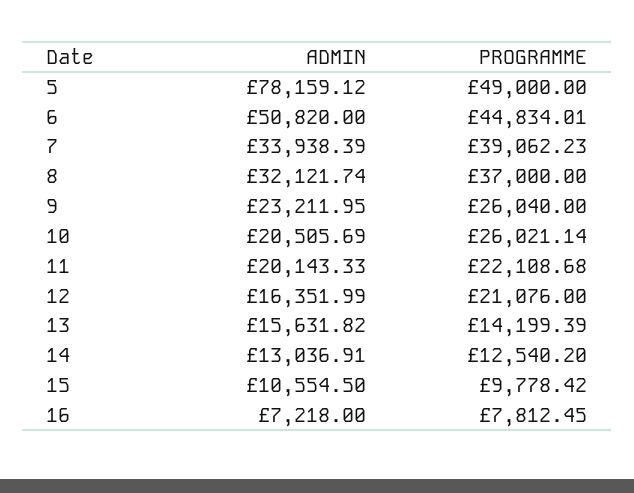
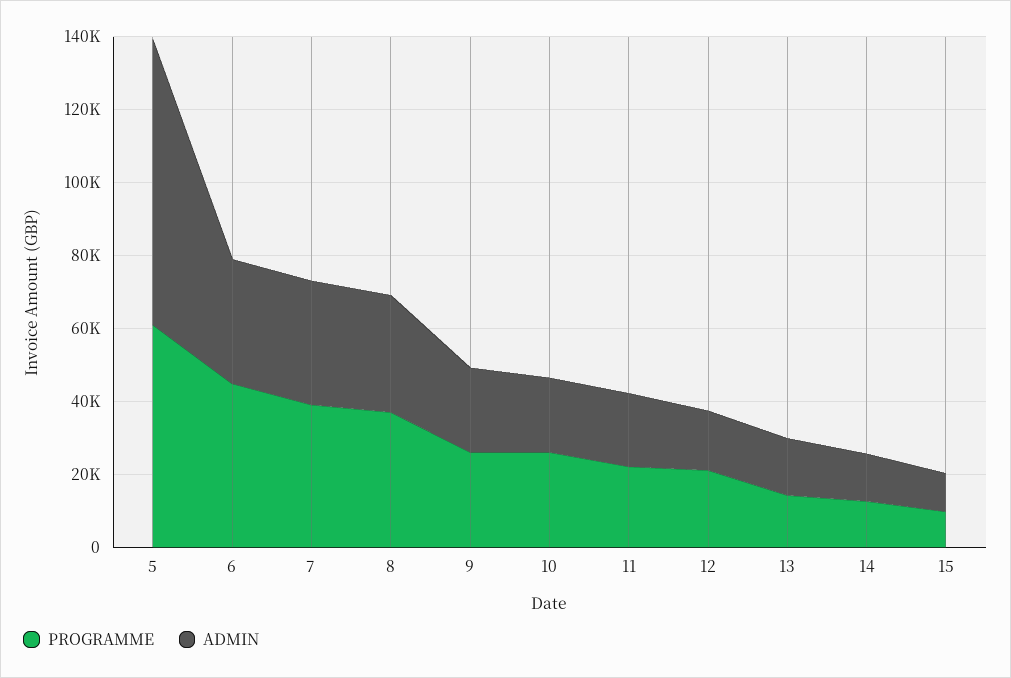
PROGRAMME, 5: 49000 -> 60000
ADMIN, 6: 50820 -> 35000
ADMIN, 16: 7218 -> none
PROGRAMME, 16: 7812.45 -> none

